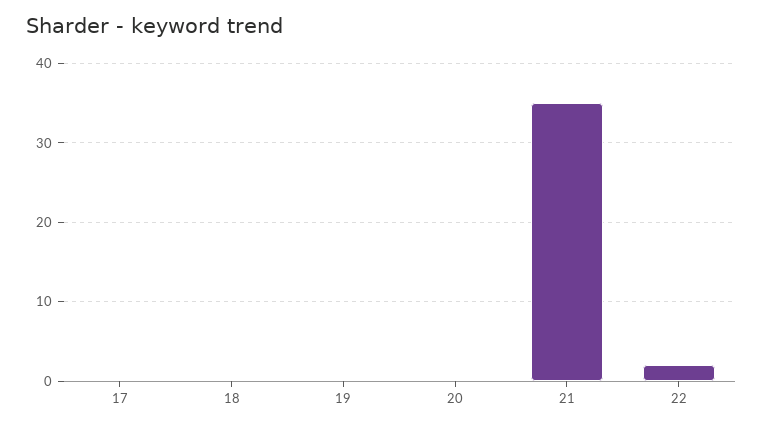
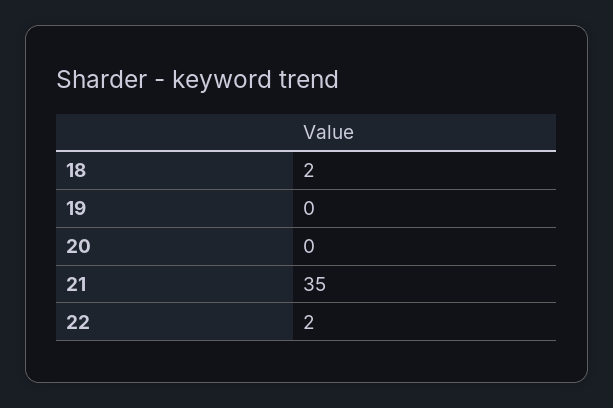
17: 0 -> none
18: 0 -> 2

